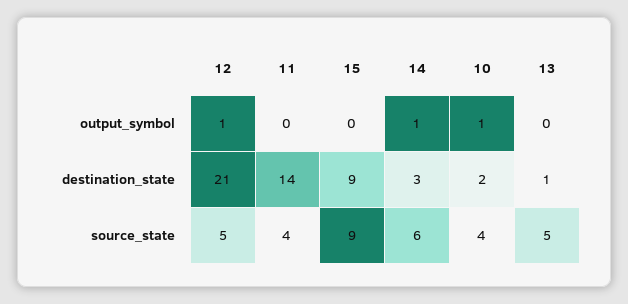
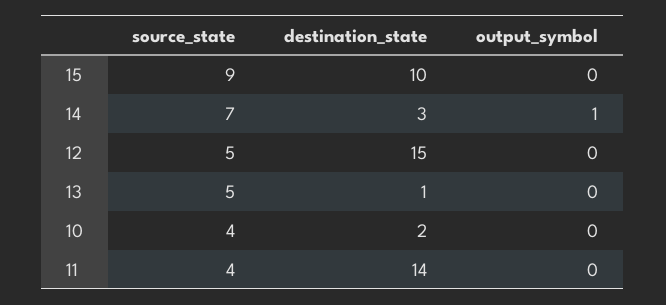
12, output_symbol: 1 -> 0
10, output_symbol: 1 -> 0
12, destination_state: 21 -> 15
15, destination_state: 9 -> 10
14, source_state: 6 -> 7

